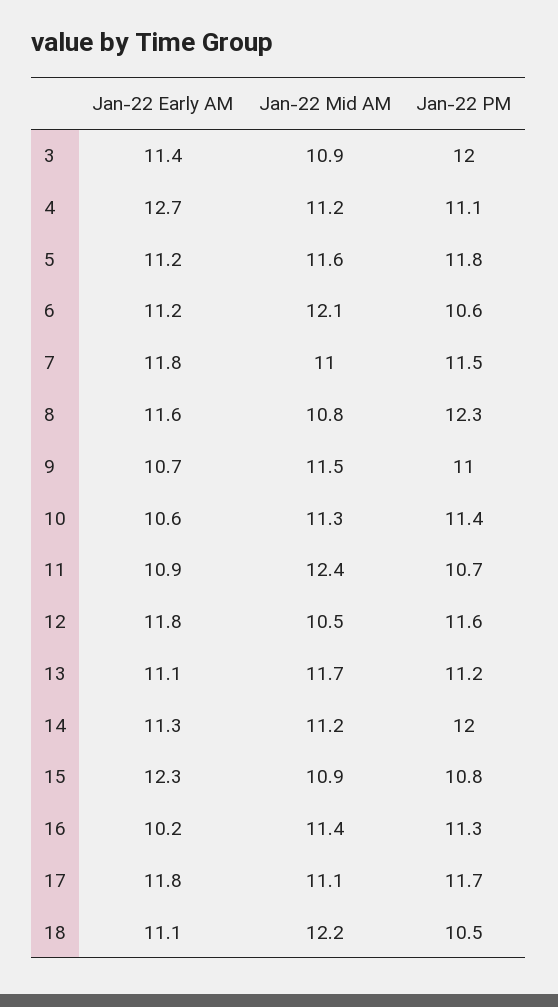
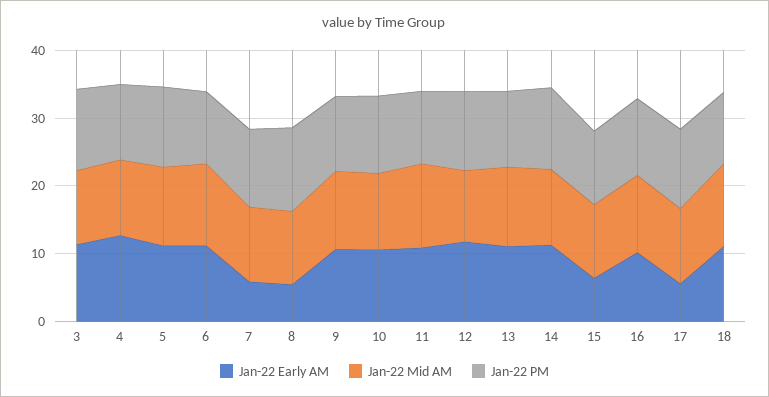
Jan-22 Early AM, 7: 11.8 -> 6
Jan-22 Early AM, 8: 11.6 -> 6
Jan-22 Early AM, 15: 12.3 -> 6
Jan-22 Early AM, 17: 11.8 -> 6

